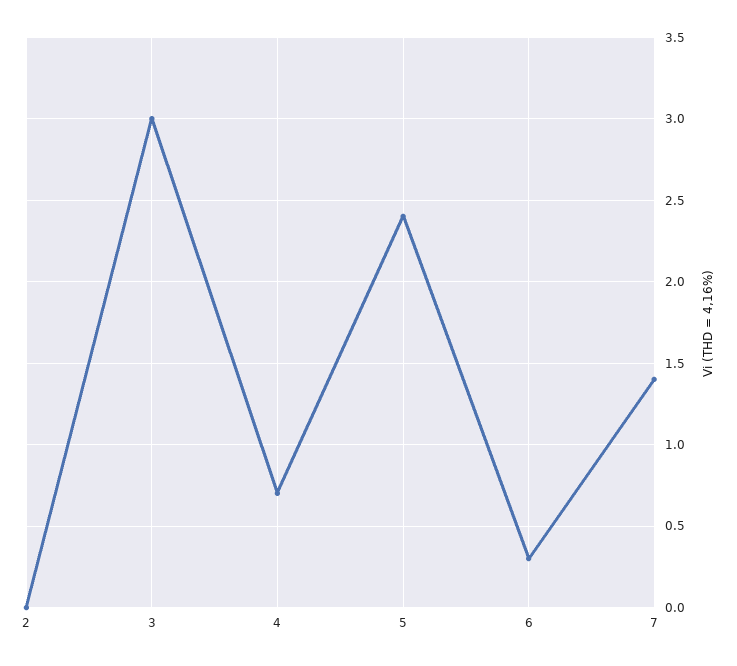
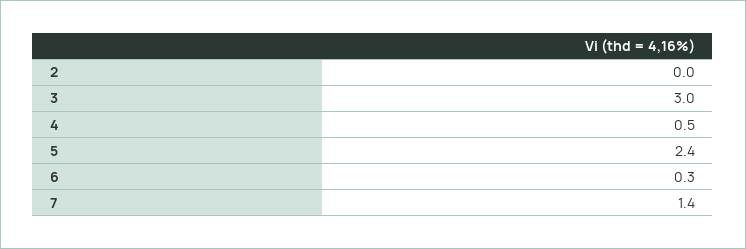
4: 0.7 -> 0.5

